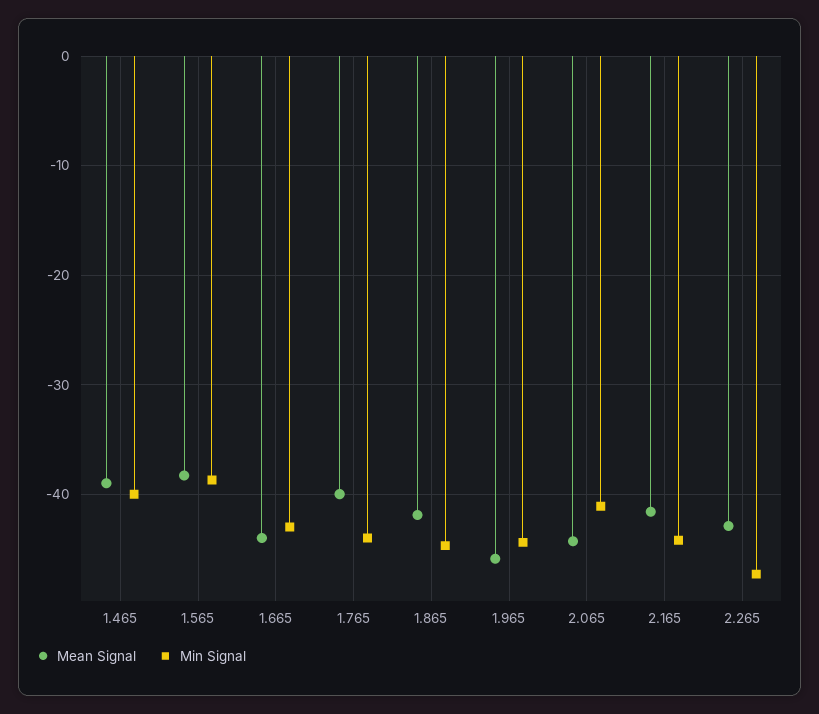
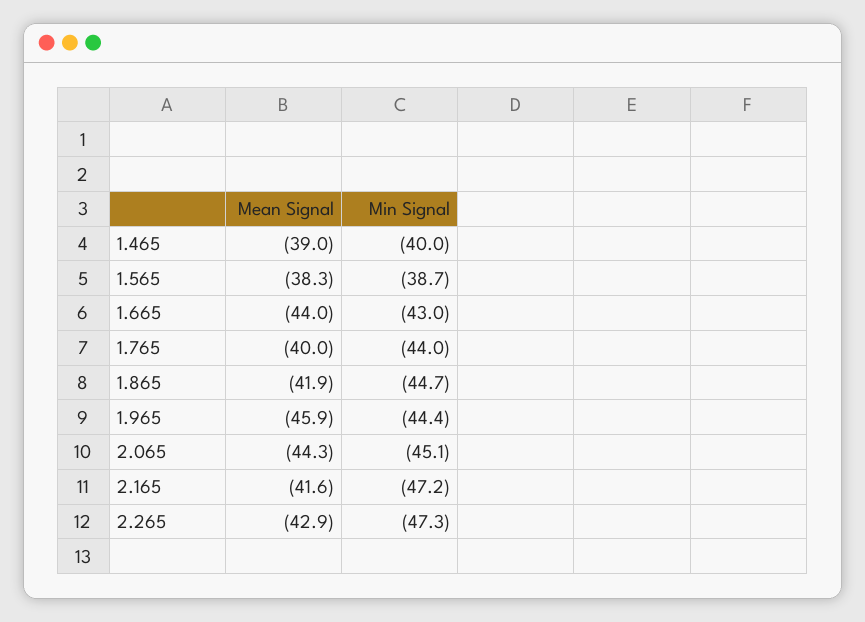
Min Signal, 2.065: -41 -> -45.1
Min Signal, 2.165: -44 -> -47.2

